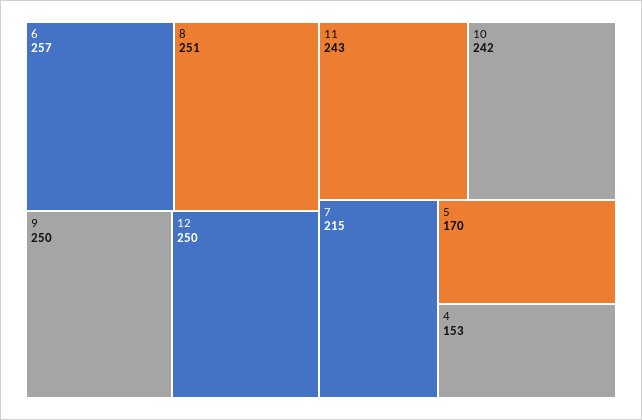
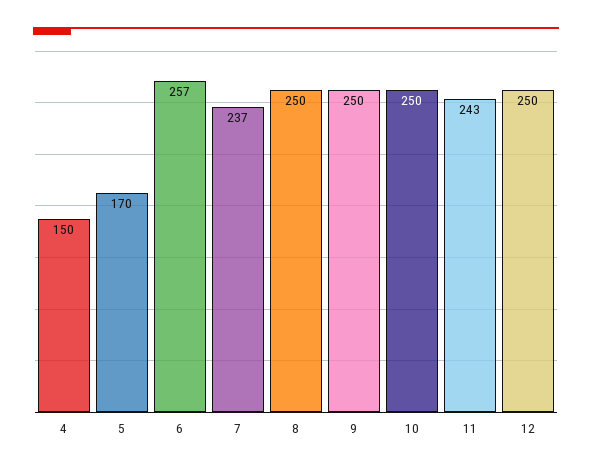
8: 251 -> 250
10: 242 -> 250
7: 215 -> 237
4: 153 -> 150

